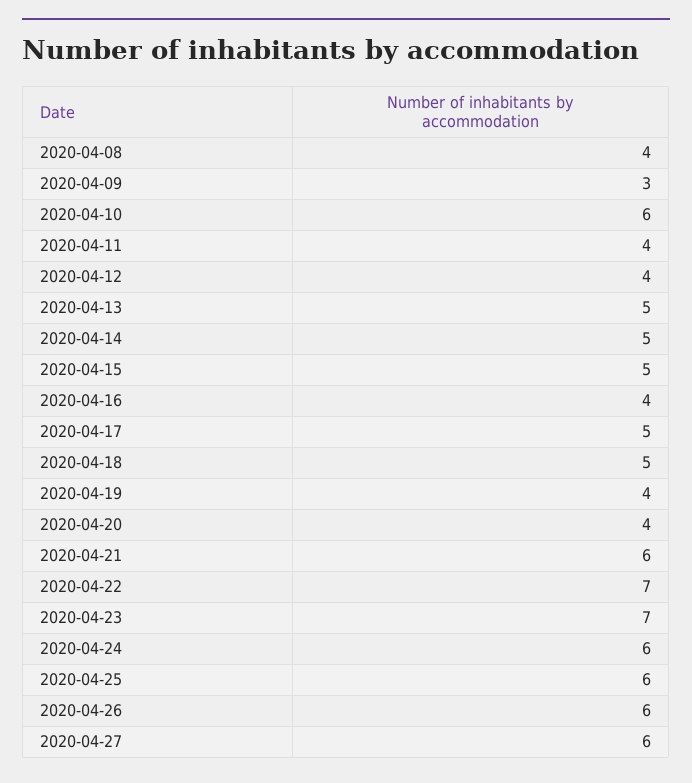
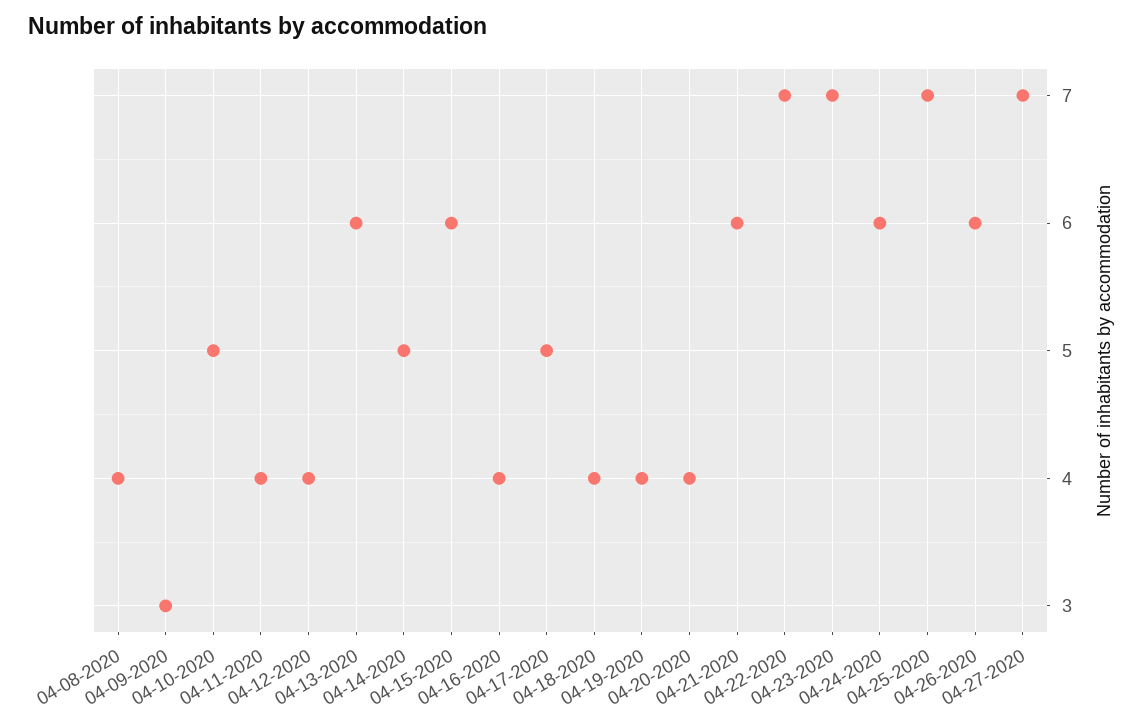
2020-04-10: 6 -> 5
2020-04-13: 5 -> 6
2020-04-15: 5 -> 6
2020-04-18: 5 -> 4
2020-04-25: 6 -> 7
2020-04-27: 6 -> 7

